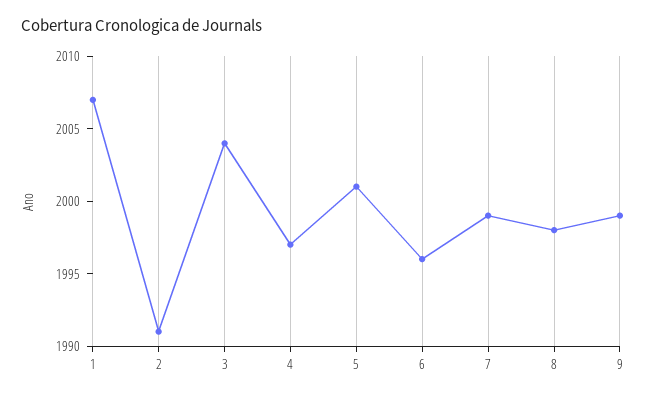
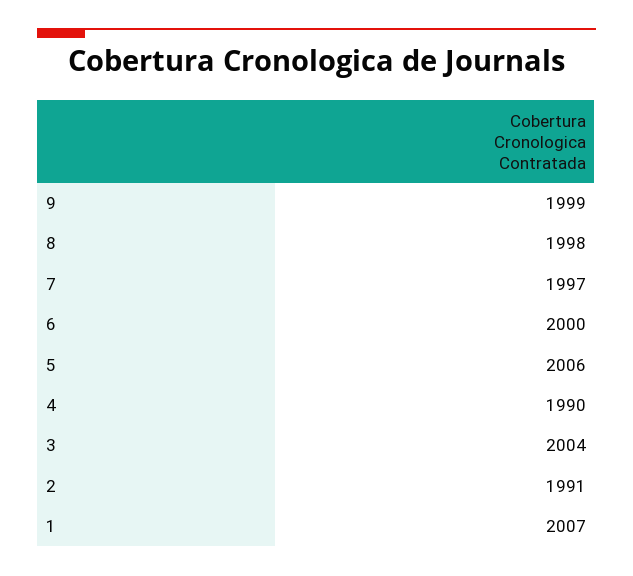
4: 1997 -> 1990
5: 2001 -> 2006
6: 1996 -> 2000
7: 1999 -> 1997

